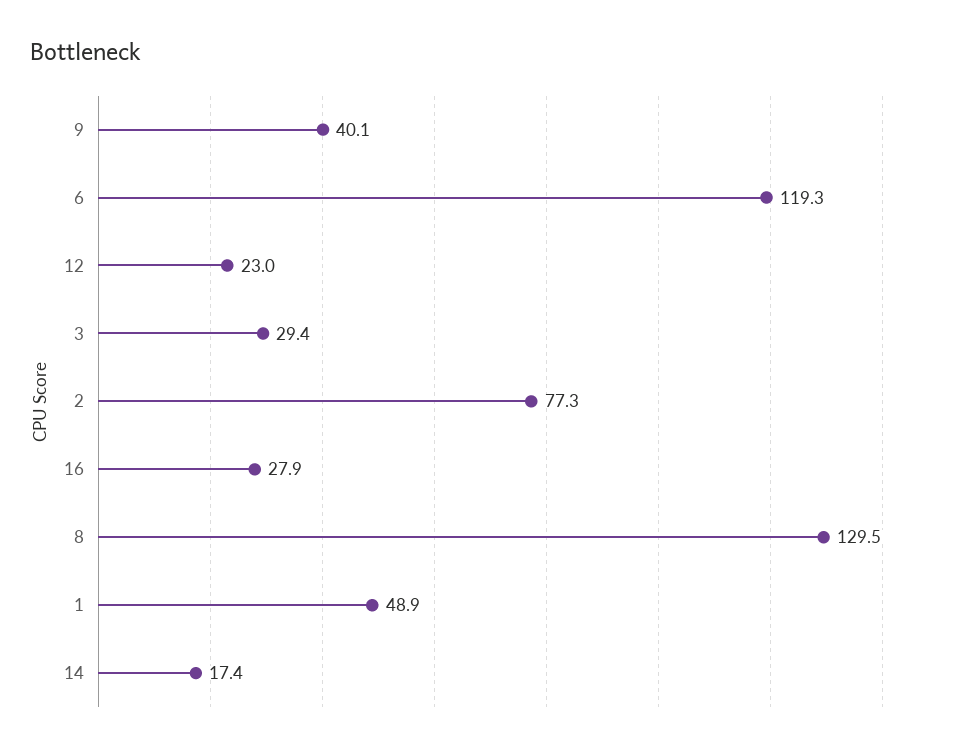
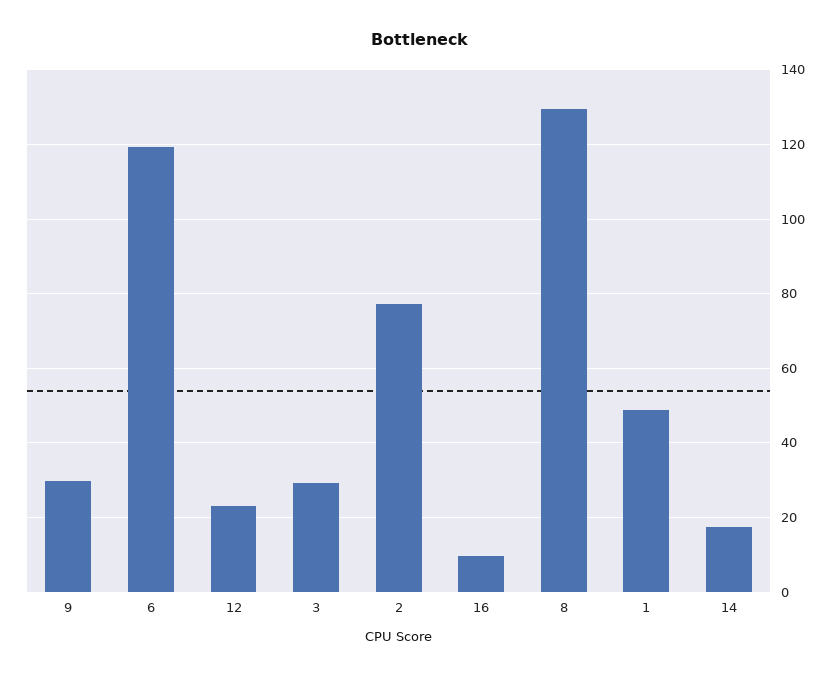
9: 40.1 -> 30
16: 27.9 -> 10

